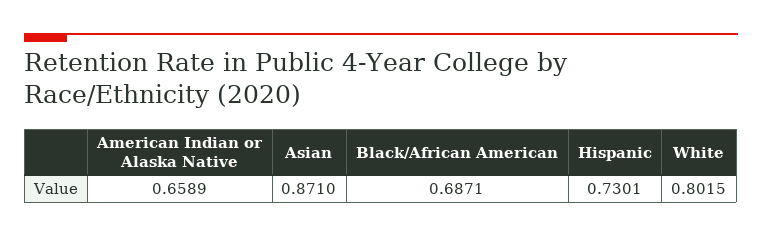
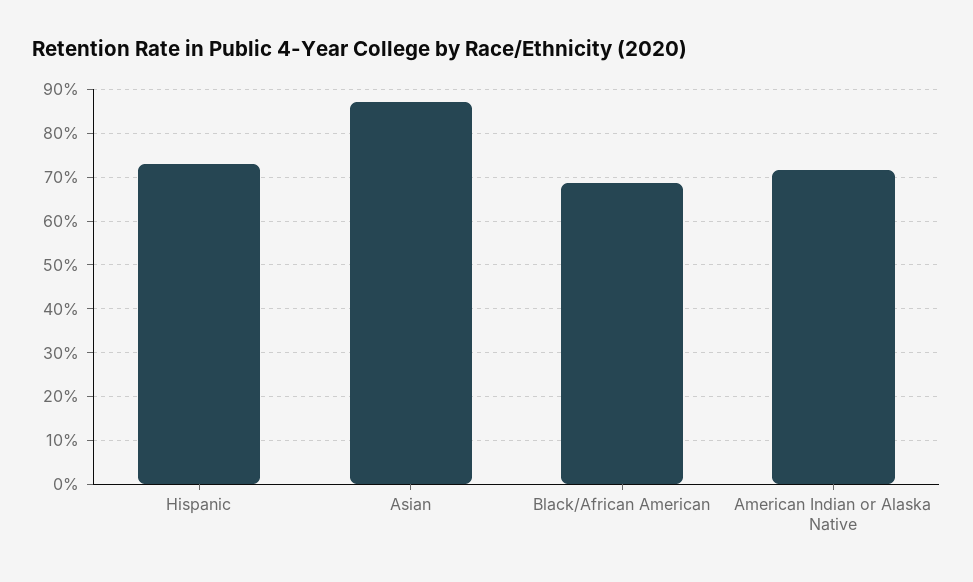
American Indian or Alaska Native: 0.6589 -> 0.72
White: 0.8015 -> none

